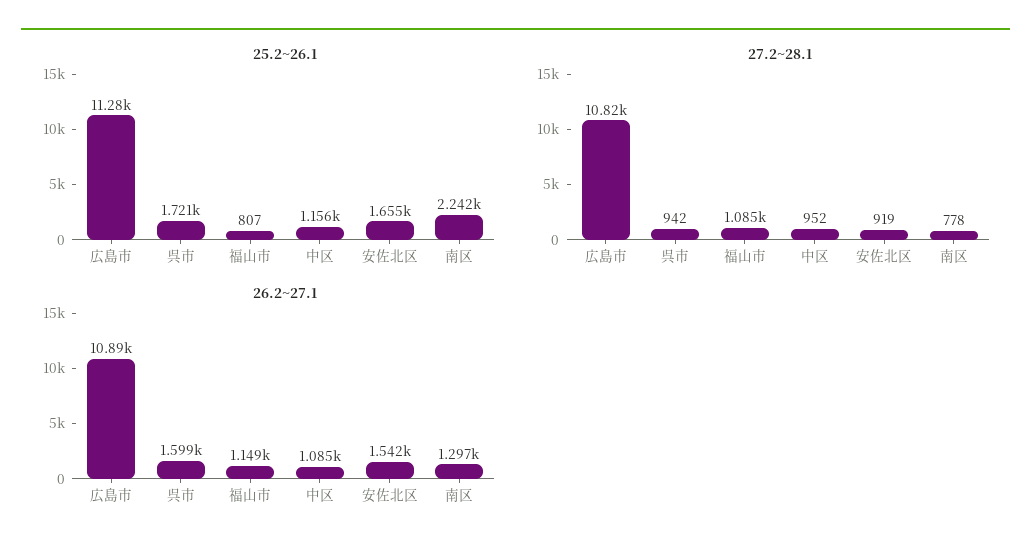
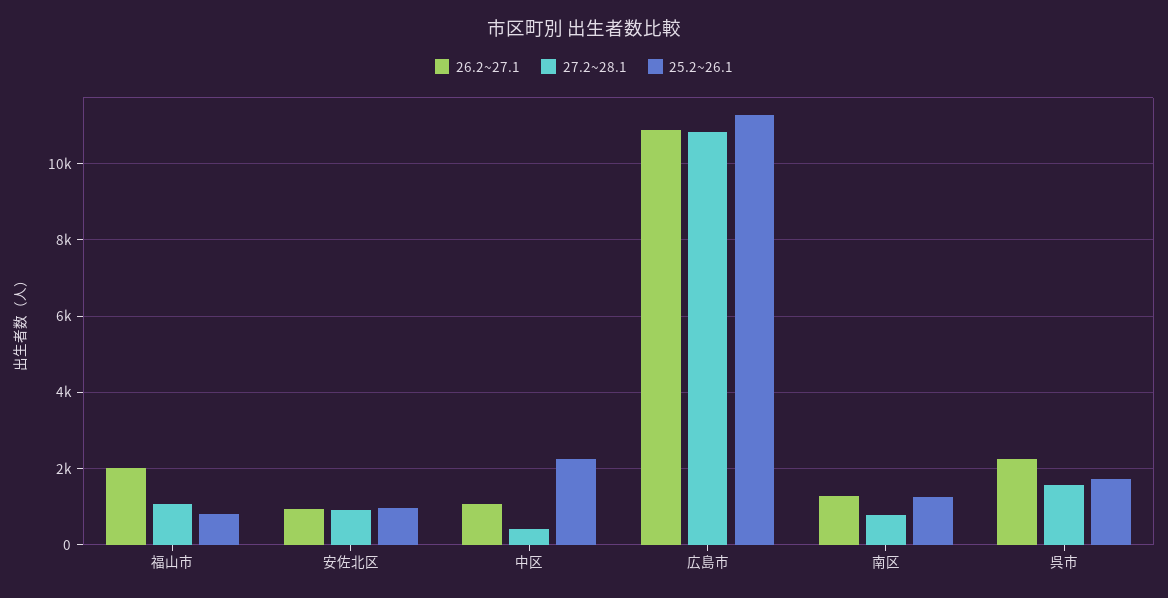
25.2~26.1, 中区: 1156 -> 2200
25.2~26.1, 安佐北区: 1655 -> 1000
25.2~26.1, 南区: 2242 -> 1200
27.2~28.1, 呉市: 942 -> 1600
27.2~28.1, 中区: 952 -> 400
26.2~27.1, 呉市: 1599 -> 2200
26.2~27.1, 福山市: 1149 -> 2000
26.2~27.1, 安佐北区: 1542 -> 1000

